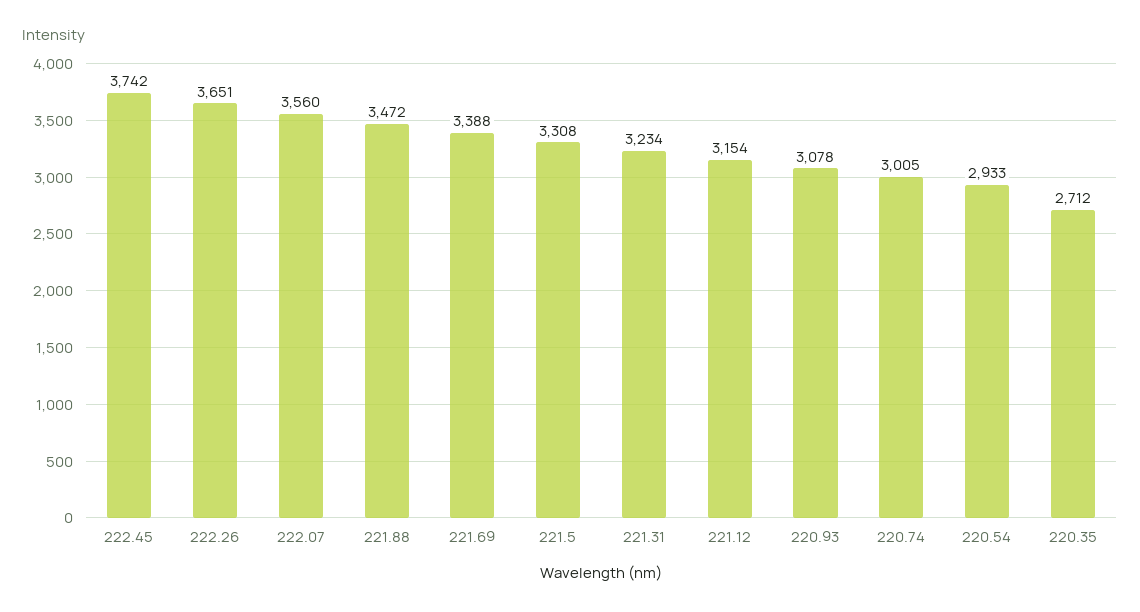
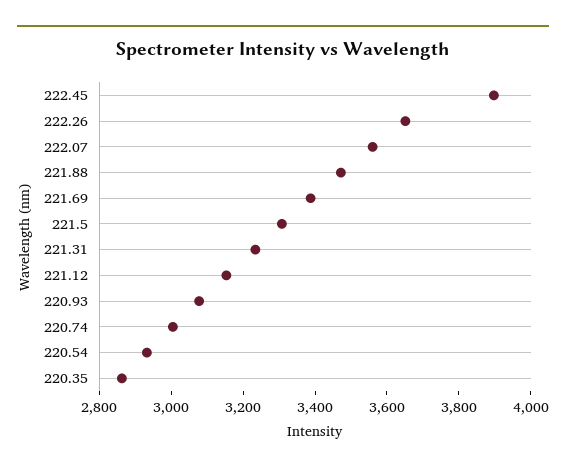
222.45: 3742 -> 3900
220.35: 2712 -> 2850

